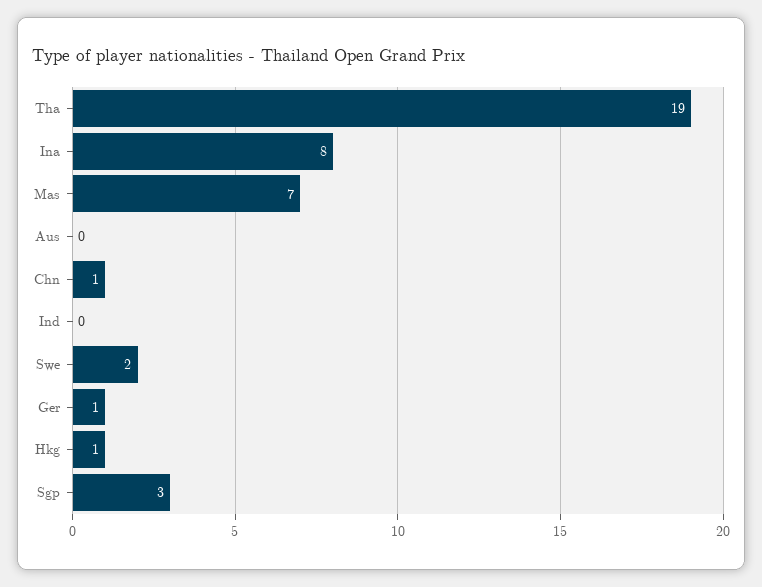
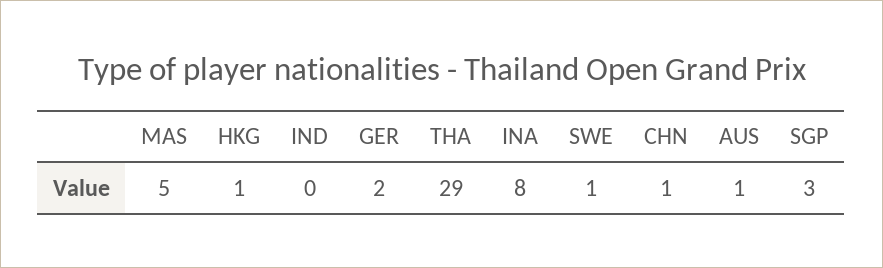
Tha: 19 -> 29
Mas: 7 -> 5
Aus: 0 -> 1
Swe: 2 -> 1
Ger: 1 -> 2

